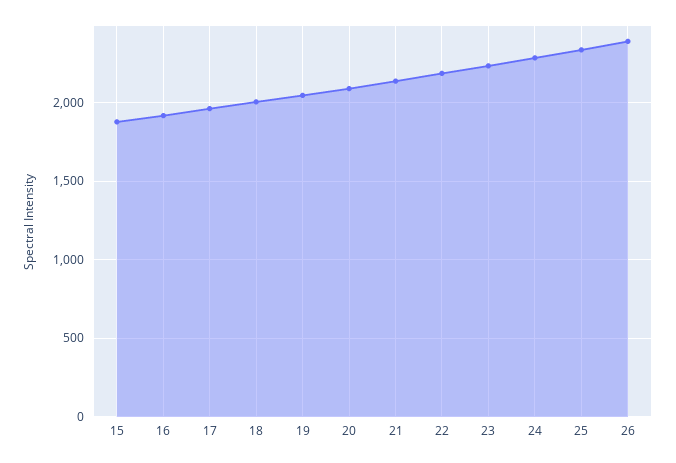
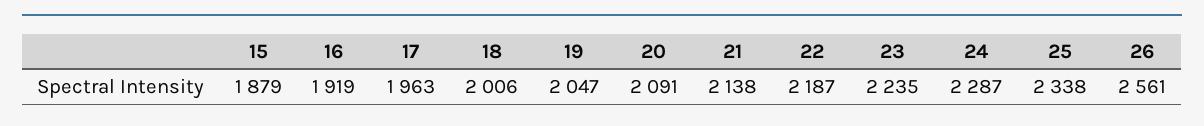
26: 2400 -> 2561

